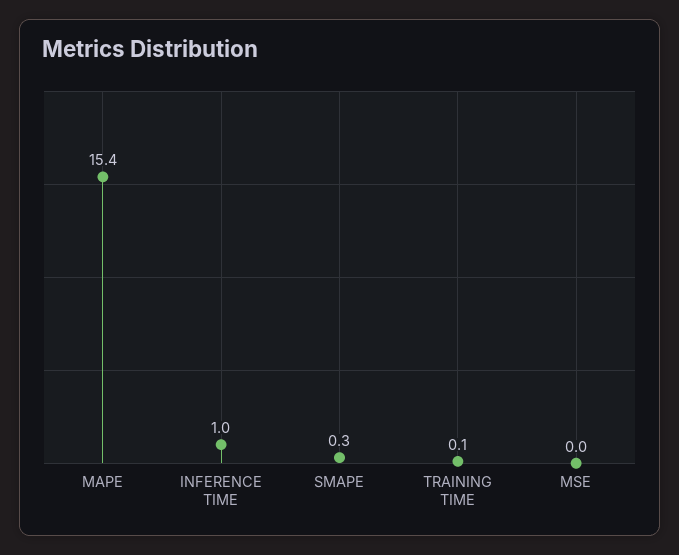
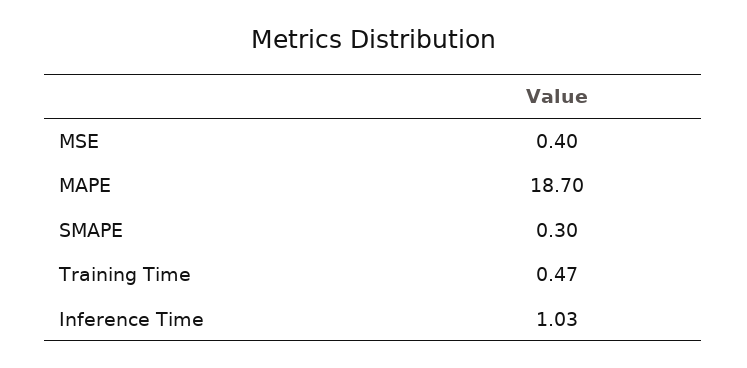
MAPE: 15.4 -> 18.7
TRAINING TIME: 0.1 -> 0.47
MSE: 0 -> 0.4

